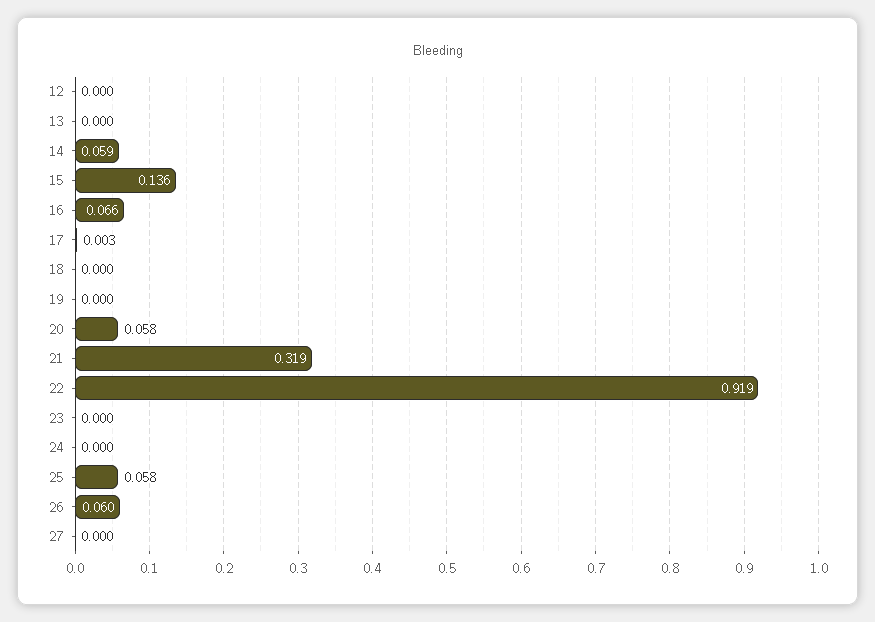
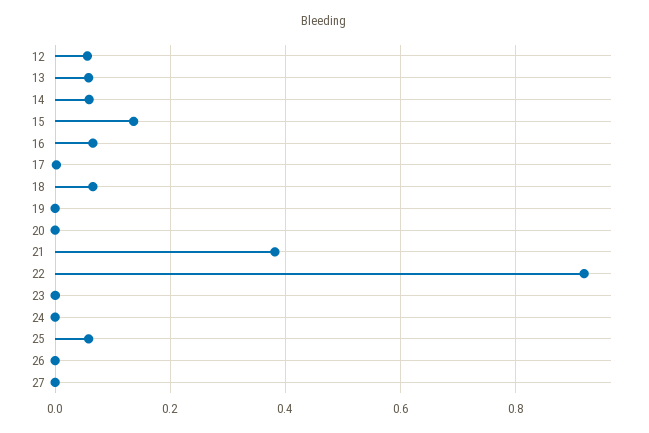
12: 0 -> 0.06
13: 0 -> 0.06
18: 0 -> 0.06
20: 0.058 -> 0
21: 0.319 -> 0.38
26: 0.06 -> 0

